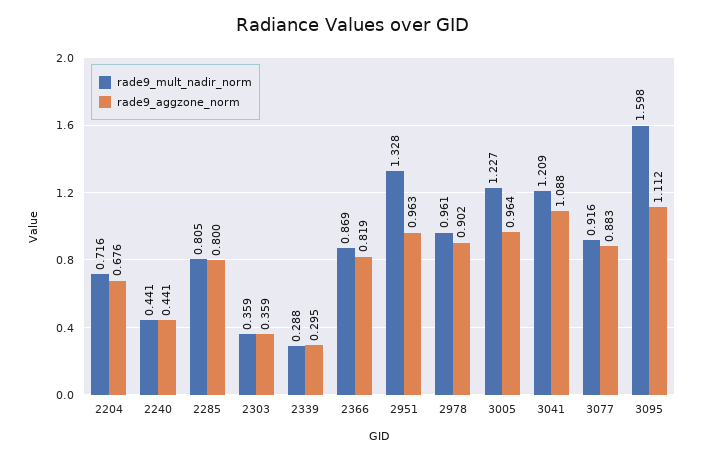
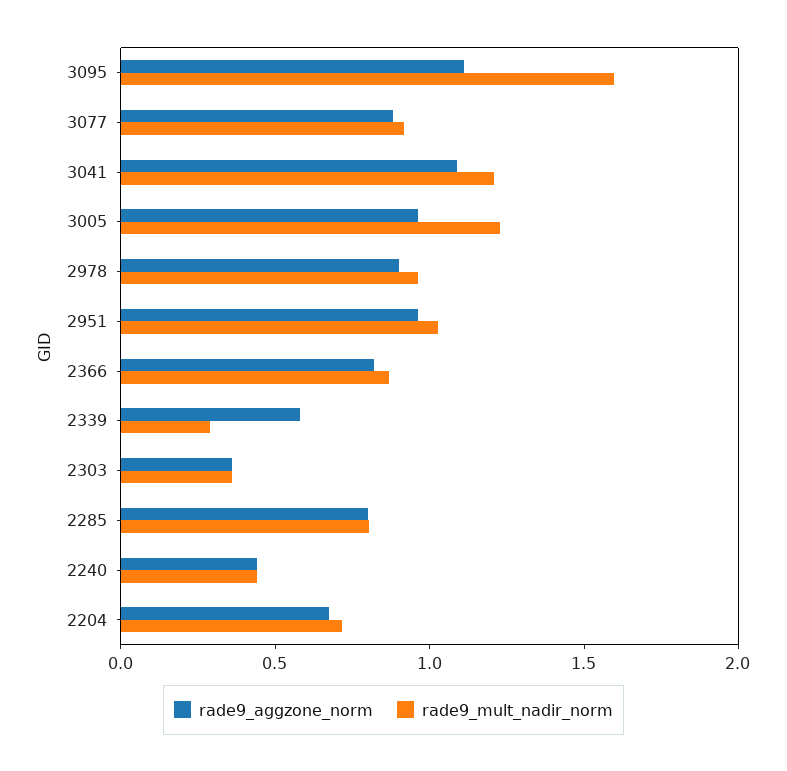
rade9_aggzone_norm, 2339: 0.295 -> 0.6
rade9_mult_nadir_norm, 2951: 1.328 -> 1

